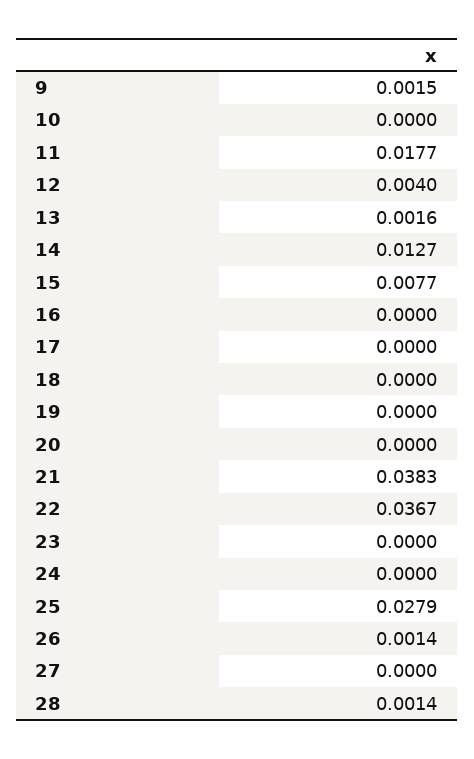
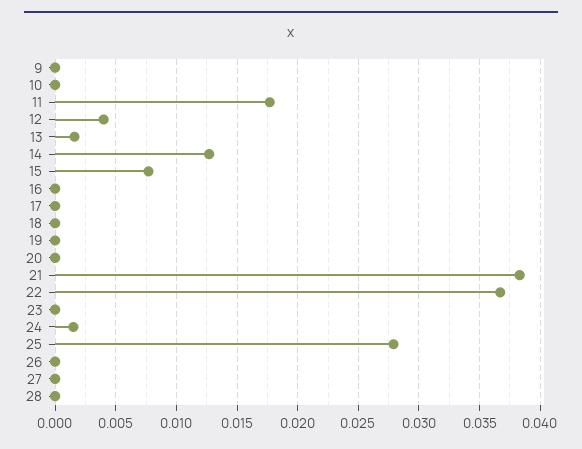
9: 0.0015 -> 0
24: 0 -> 0.0015
26: 0.0014 -> 0
28: 0.0014 -> 0

